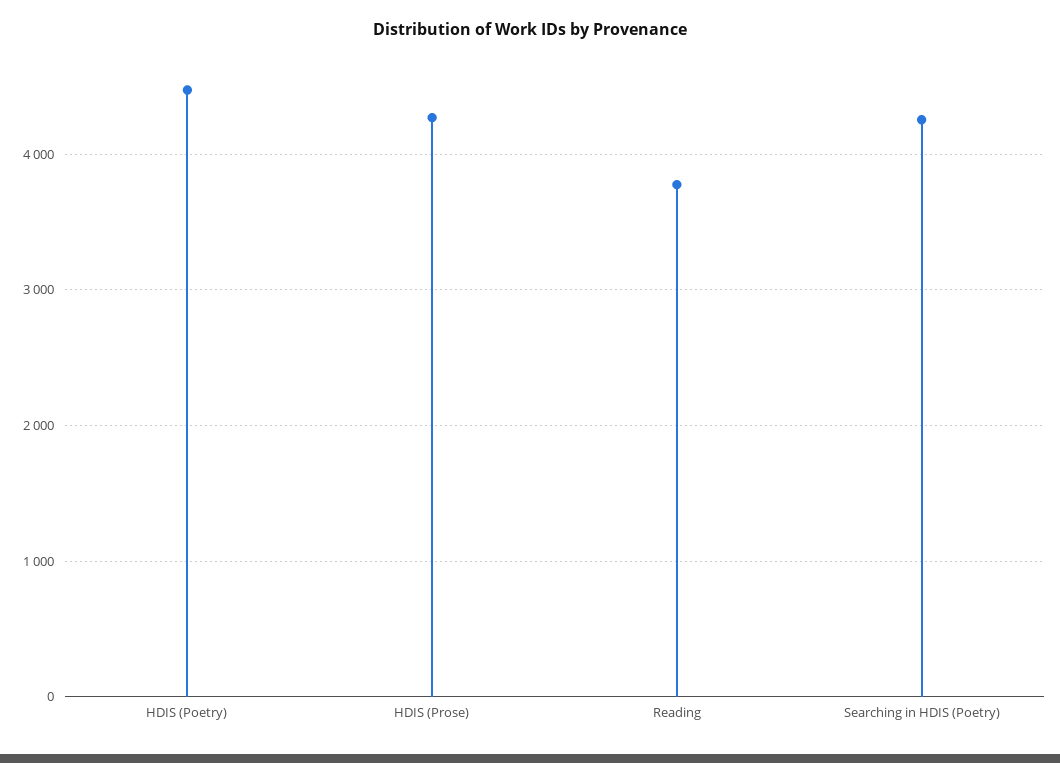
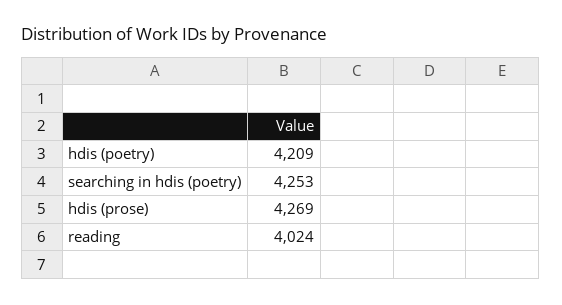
HDIS (Poetry): 4500 -> 4209
Reading: 3800 -> 4024

